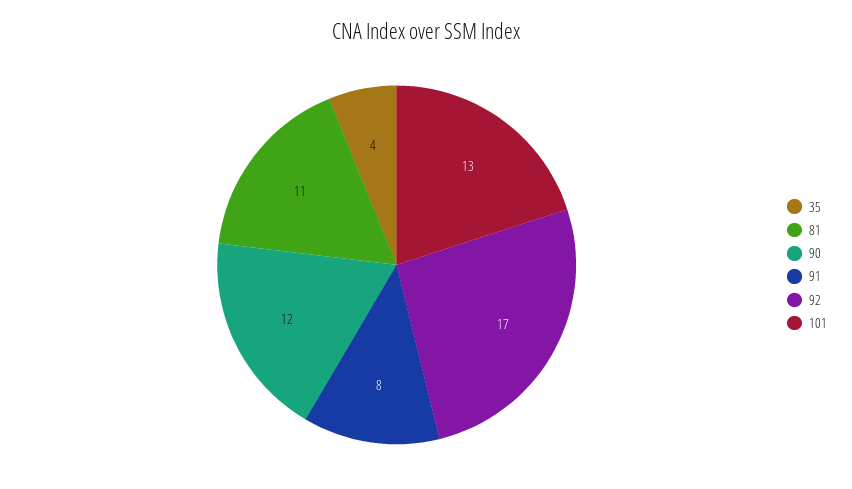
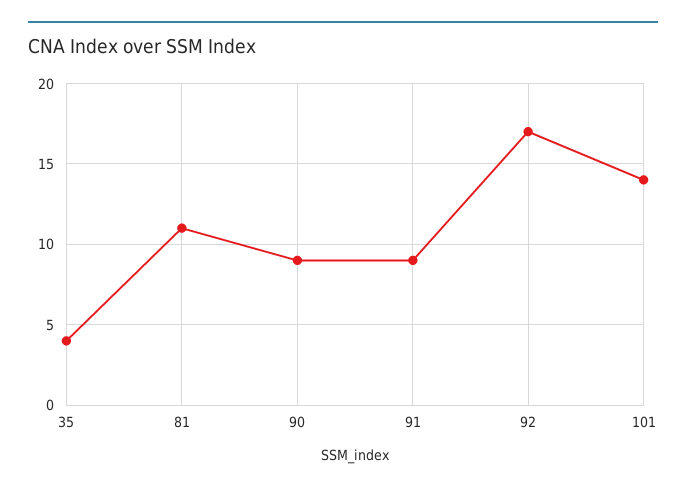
90: 12 -> 9
91: 8 -> 9
101: 13 -> 14

